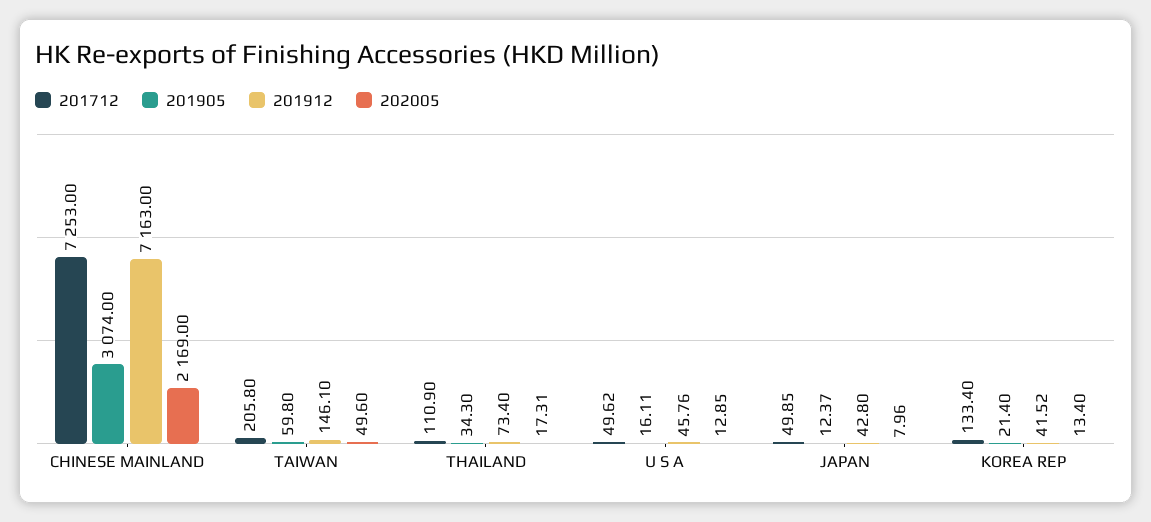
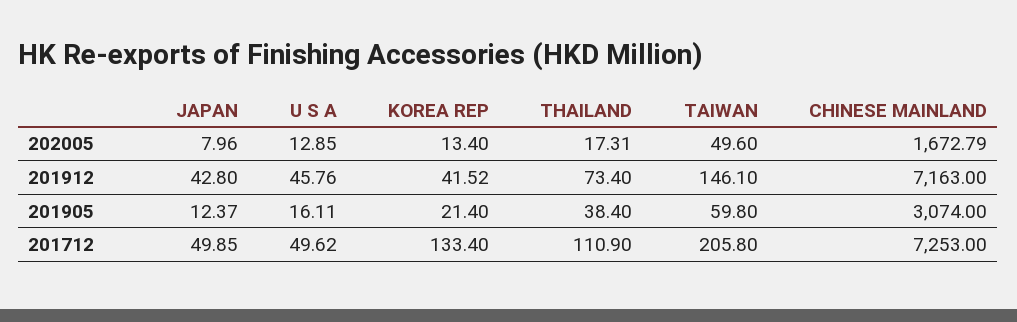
202005, CHINESE MAINLAND: 2169 -> 1672.79
201905, THAILAND: 34.3 -> 38.4

